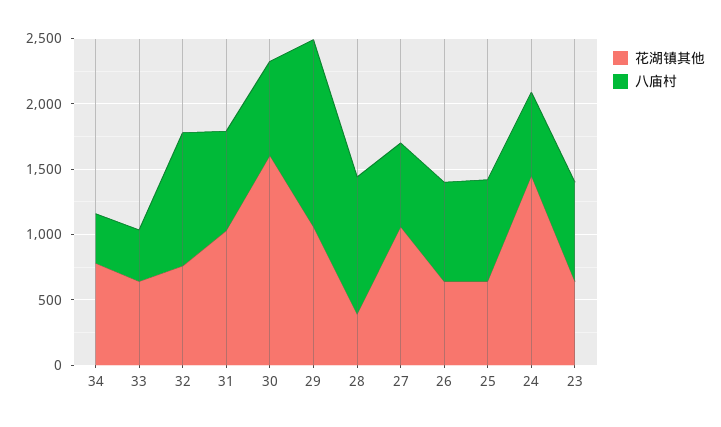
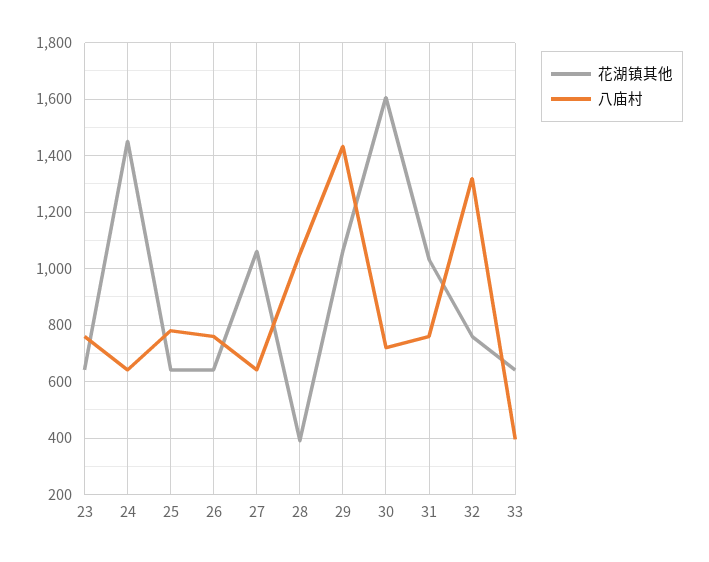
花湖镇其他, 34: 800 -> none
八庙村, 34: 400 -> none
八庙村, 32: 1000 -> 1325

